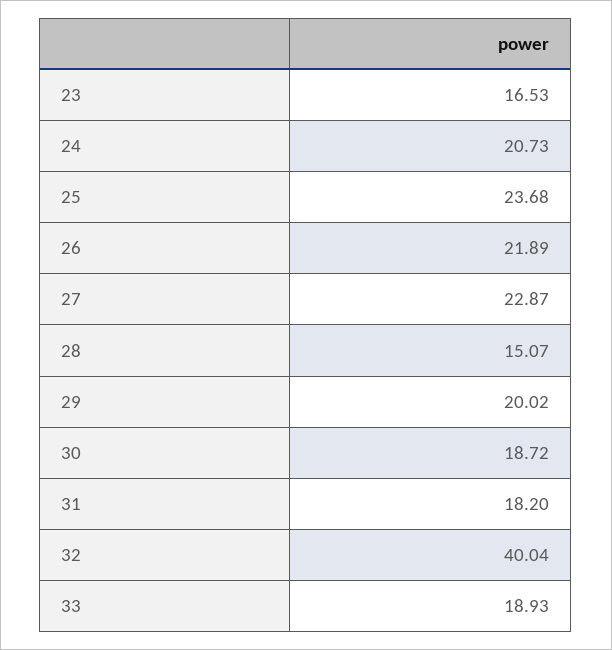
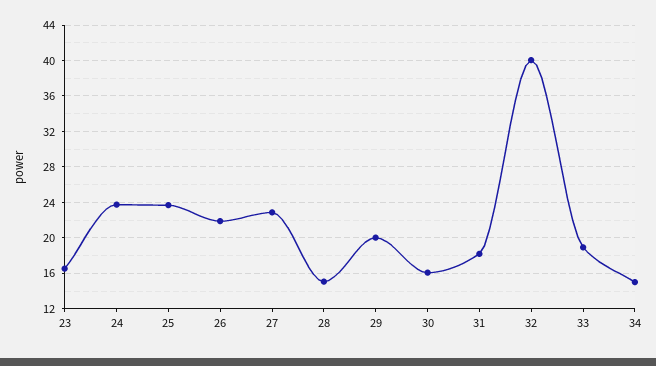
24: 20.73 -> 24
30: 18.72 -> 16
34: none -> 15

